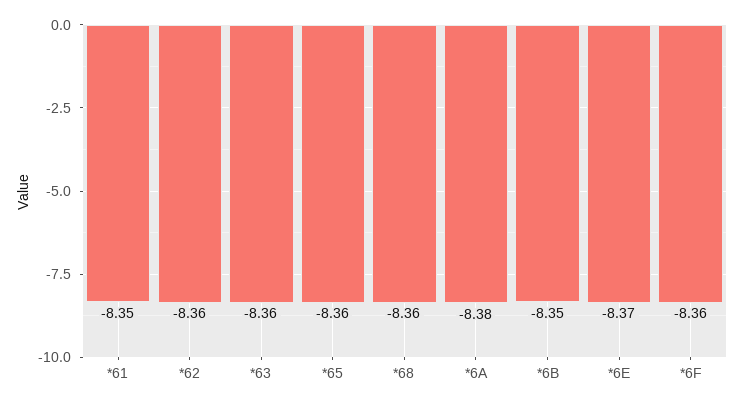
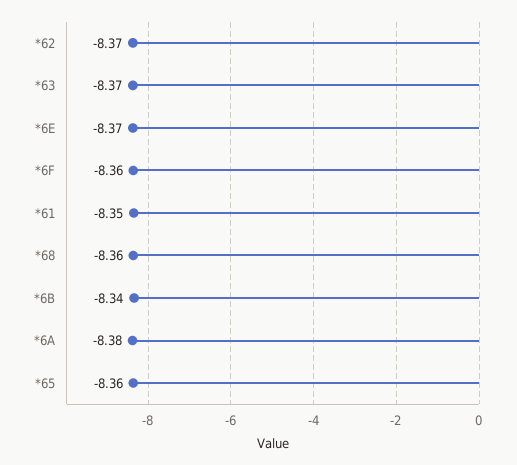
*62: -8.36 -> -8.37
*63: -8.36 -> -8.37
*6B: -8.35 -> -8.34

